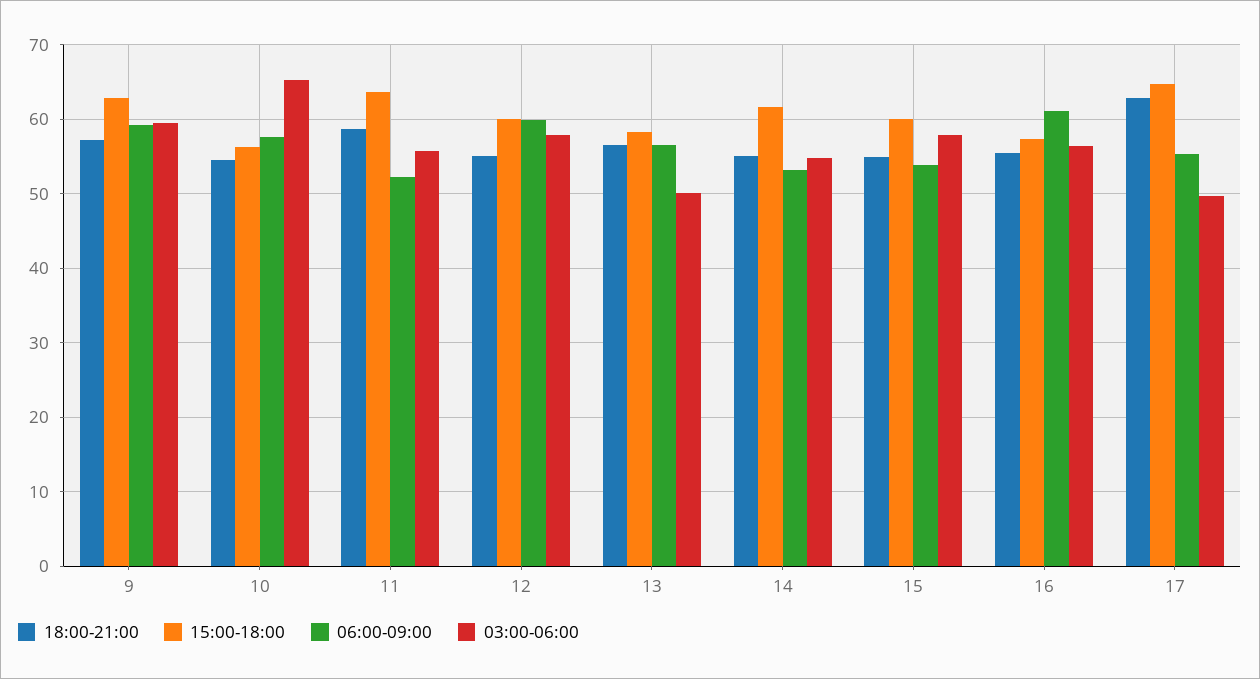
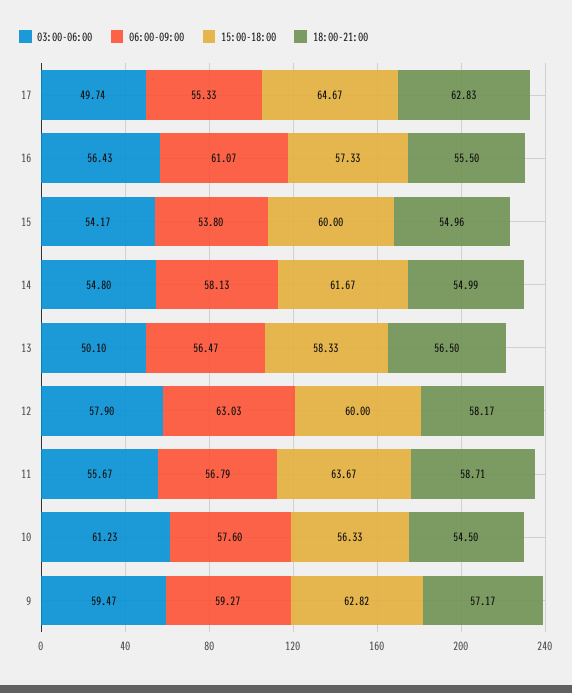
03:00-06:00, 10: 65 -> 61.23
06:00-09:00, 11: 52 -> 56.79
18:00-21:00, 12: 55 -> 58.17
06:00-09:00, 12: 60 -> 63.03
06:00-09:00, 14: 53 -> 58.13
03:00-06:00, 15: 58 -> 54.17

